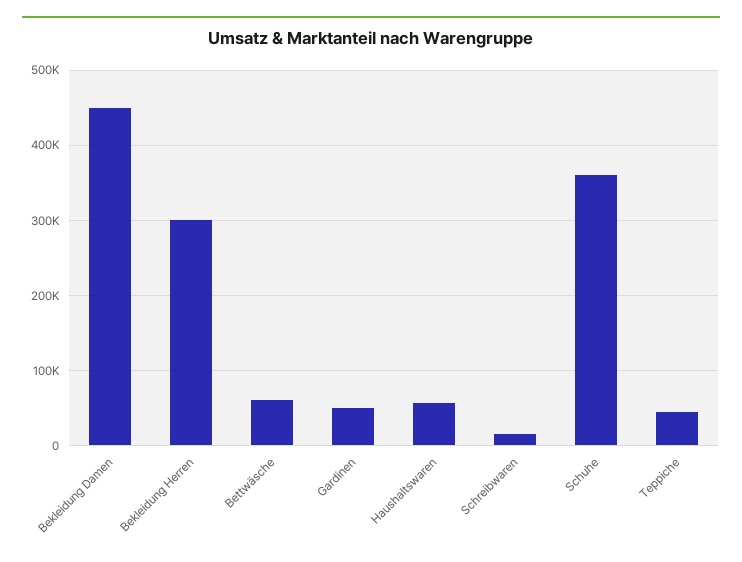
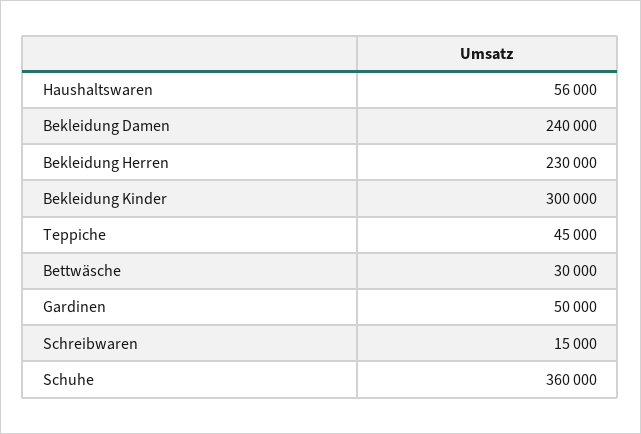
Bekleidung Damen: 450000 -> 240000
Bekleidung Herren: 300000 -> 230000
Bettwäsche: 60000 -> 30000
Bekleidung Kinder: none -> 300000

